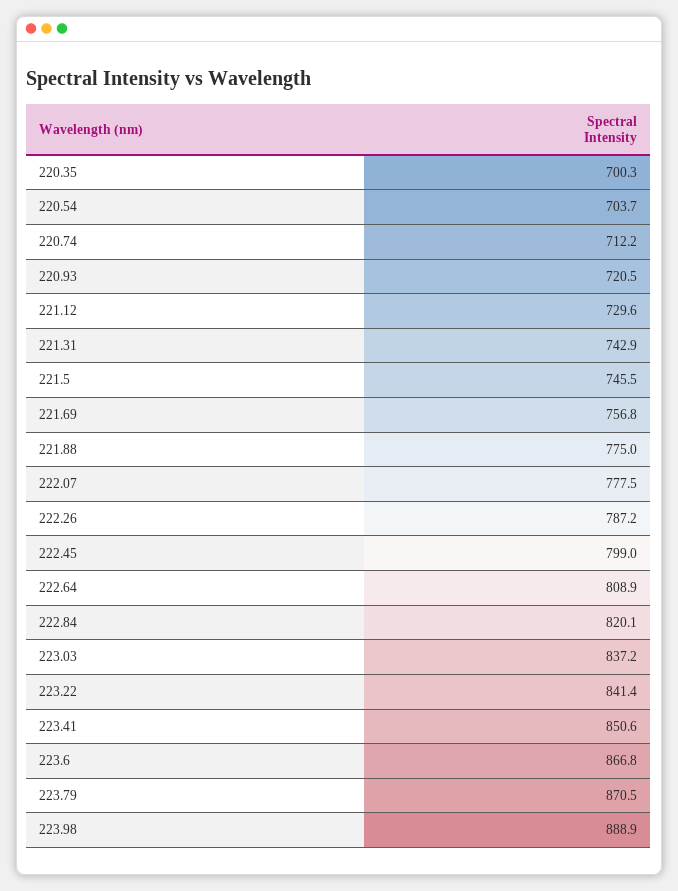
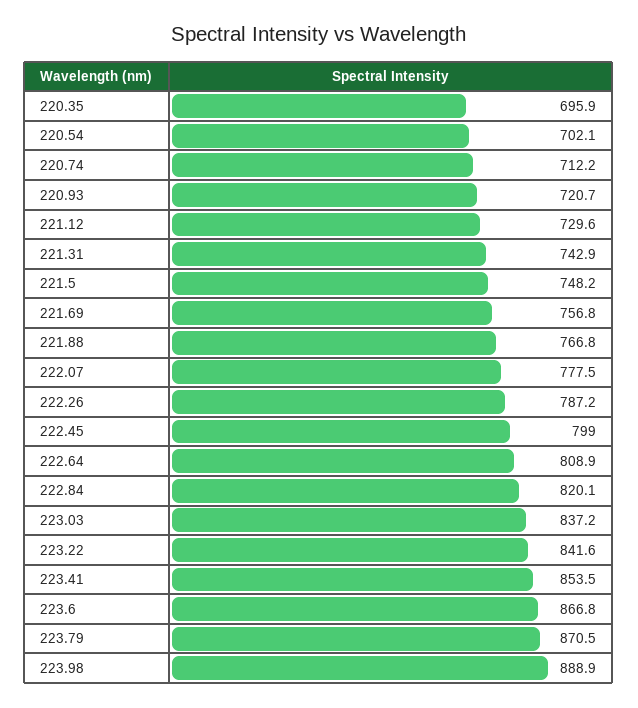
220.35: 700.3 -> 695.9
220.54: 703.7 -> 702.1
220.93: 720.5 -> 720.7
221.5: 745.5 -> 748.2
221.88: 775 -> 766.8
223.22: 841.4 -> 841.6
223.41: 850.6 -> 853.5

